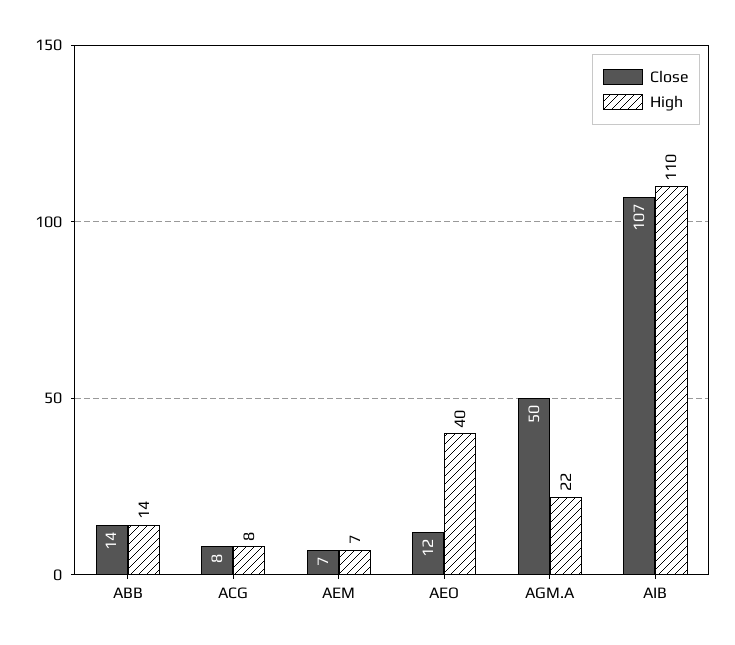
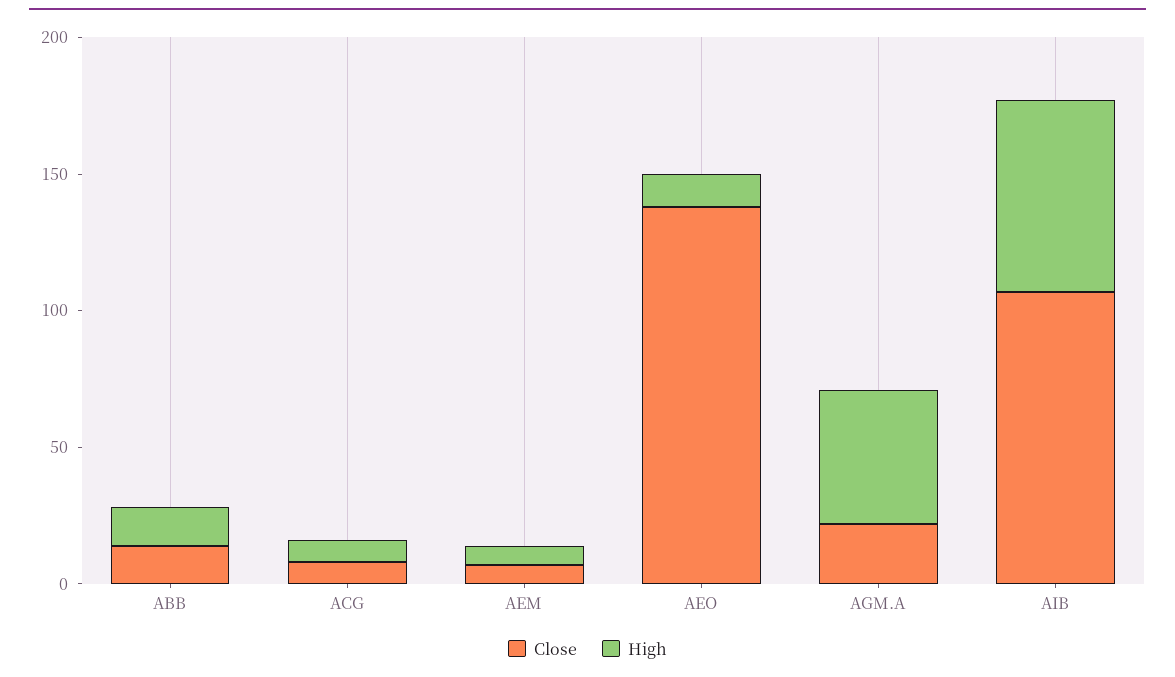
Close, AEO: 12 -> 140
High, AEO: 40 -> 10
Close, AGM.A: 50 -> 20
High, AGM.A: 22 -> 50
High, AIB: 110 -> 70

